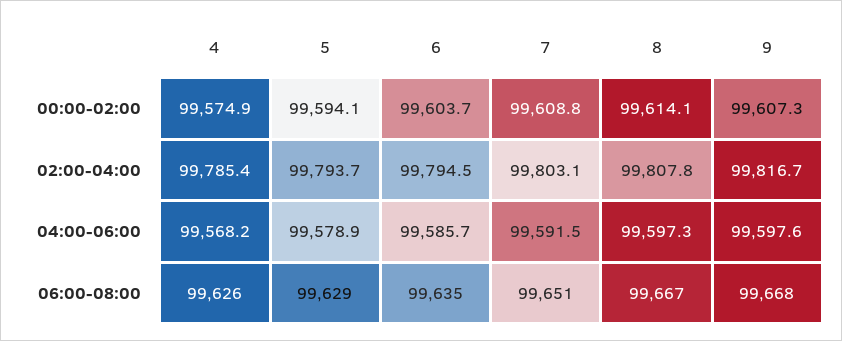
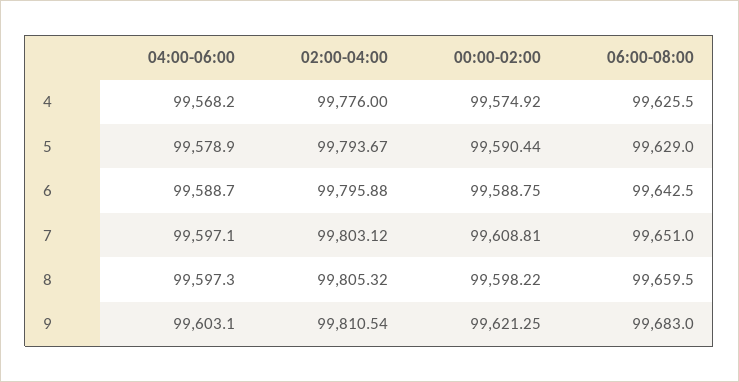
5, 00:00-02:00: 99594.1 -> 99590.44
6, 00:00-02:00: 99603.7 -> 99588.75
8, 00:00-02:00: 99614.1 -> 99598.22
9, 00:00-02:00: 99607.3 -> 99621.25
4, 02:00-04:00: 99785.4 -> 99776
6, 02:00-04:00: 99794.5 -> 99795.88
8, 02:00-04:00: 99807.8 -> 99805.32
9, 02:00-04:00: 99816.7 -> 99810.54
6, 04:00-06:00: 99585.7 -> 99588.7
7, 04:00-06:00: 99591.5 -> 99597.1
9, 04:00-06:00: 99597.6 -> 99603.1
6, 06:00-08:00: 99635 -> 99642.5
8, 06:00-08:00: 99667 -> 99659.5
9, 06:00-08:00: 99668 -> 99683

